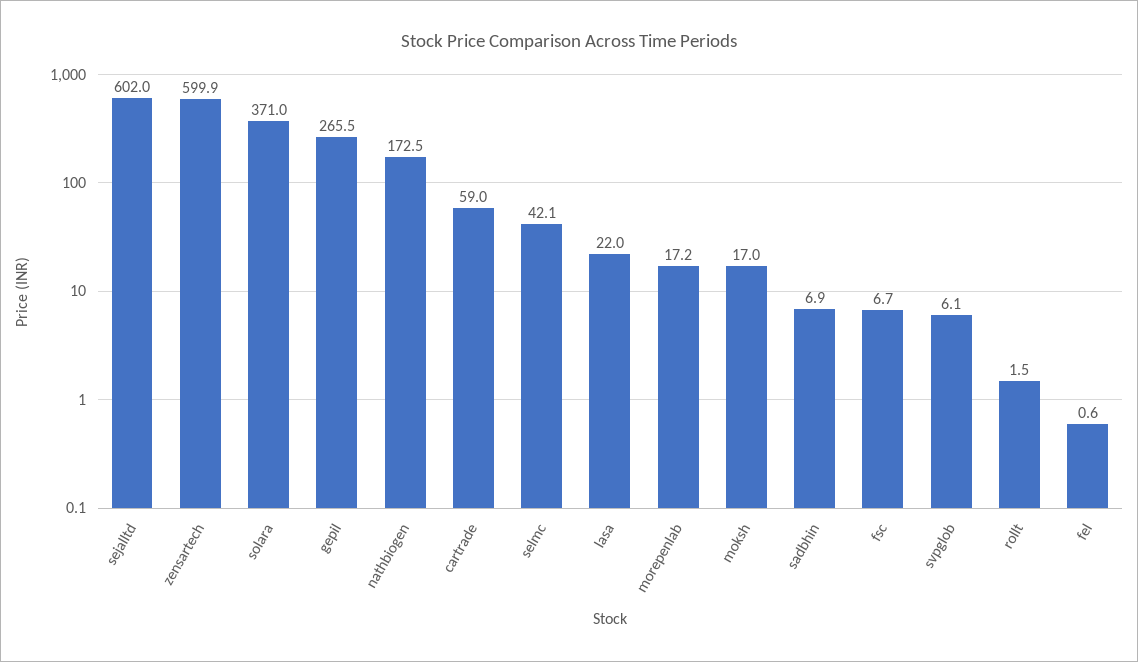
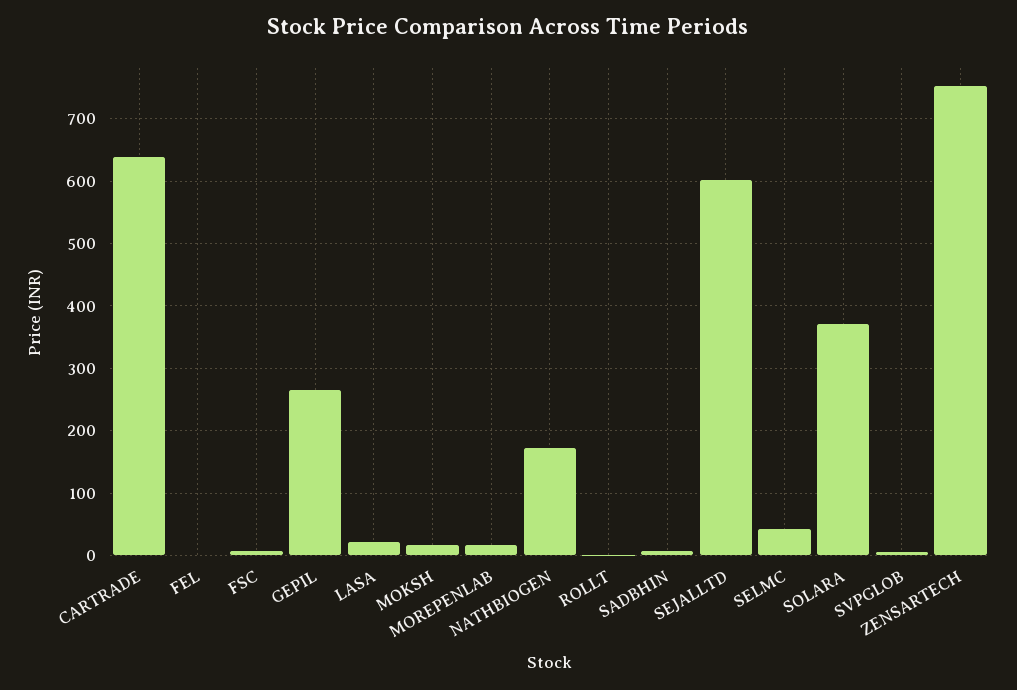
zensartech: 599.9 -> 750
cartrade: 59 -> 640

